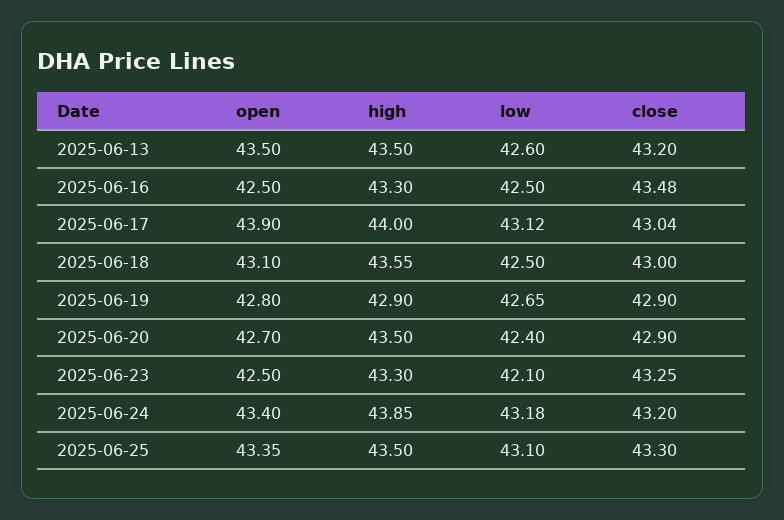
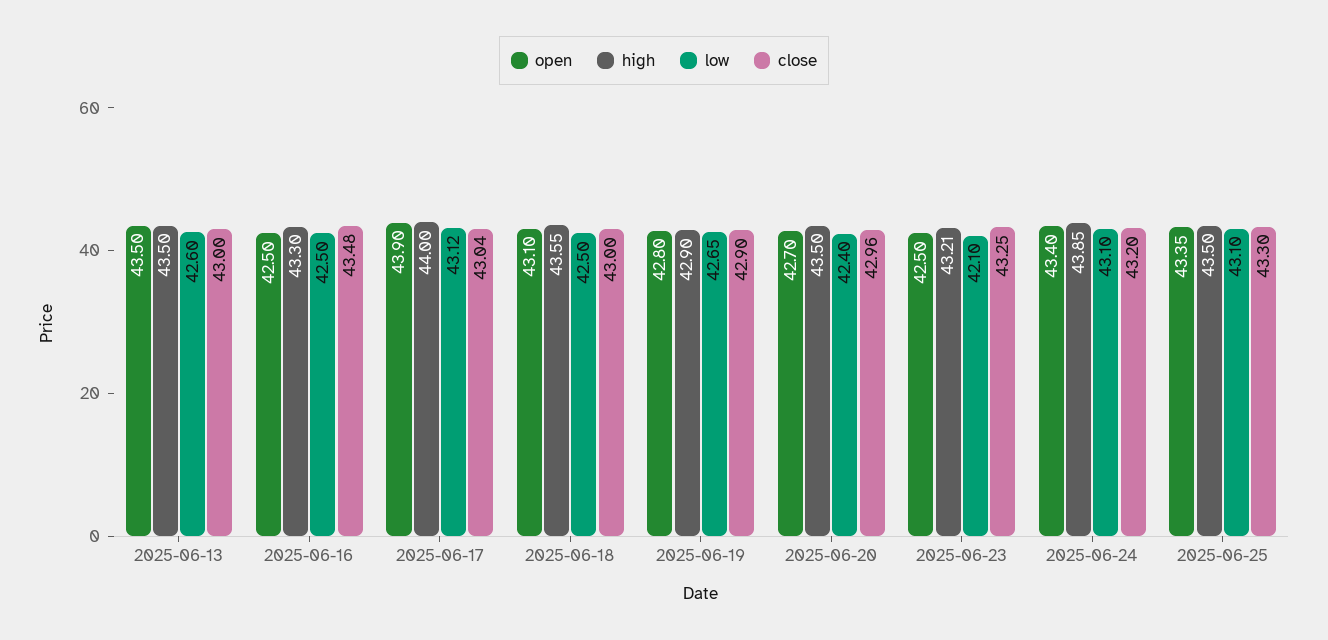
close, 2025-06-13: 43.2 -> 43
close, 2025-06-20: 42.9 -> 42.96
high, 2025-06-23: 43.3 -> 43.21
low, 2025-06-24: 43.18 -> 43.1

